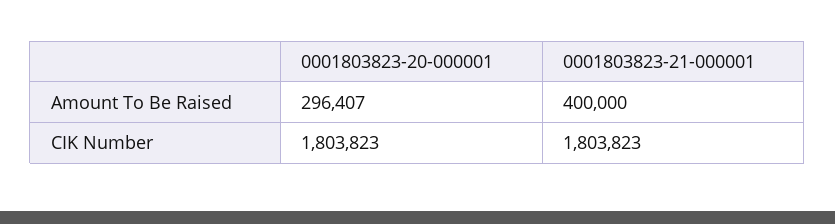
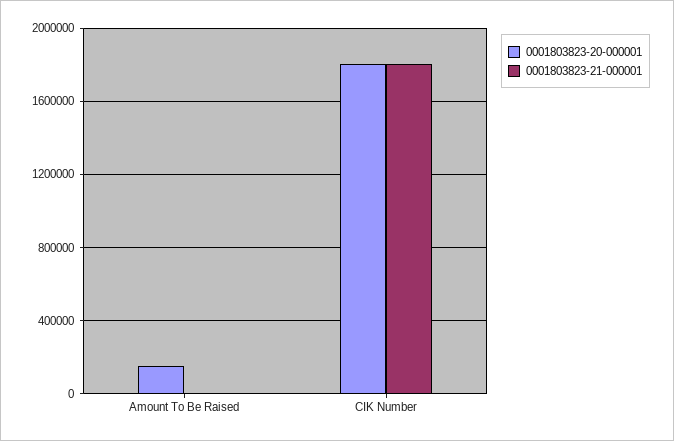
0001803823-20-000001, Amount To Be Raised: 296407 -> 150000
0001803823-21-000001, Amount To Be Raised: 400000 -> 0

